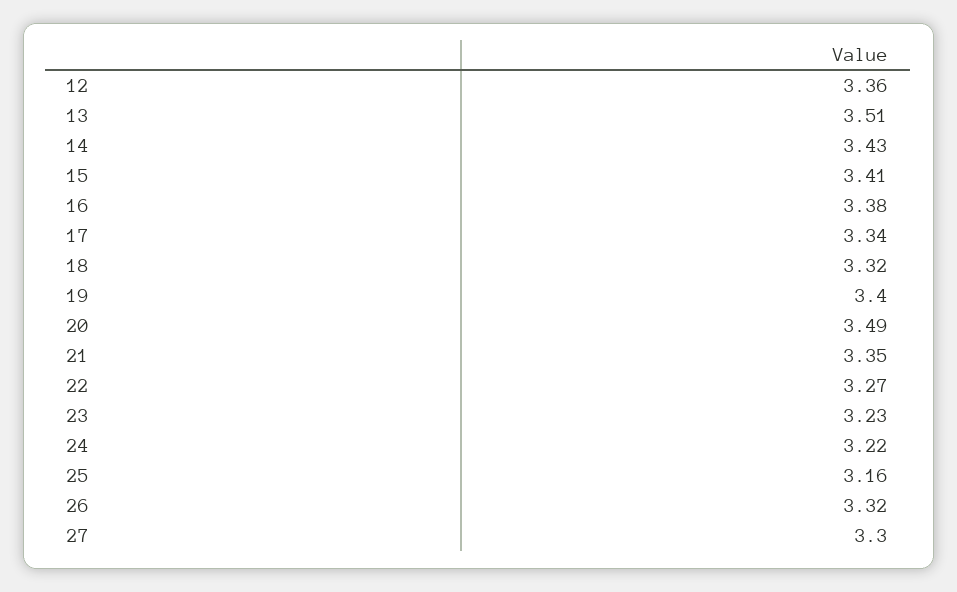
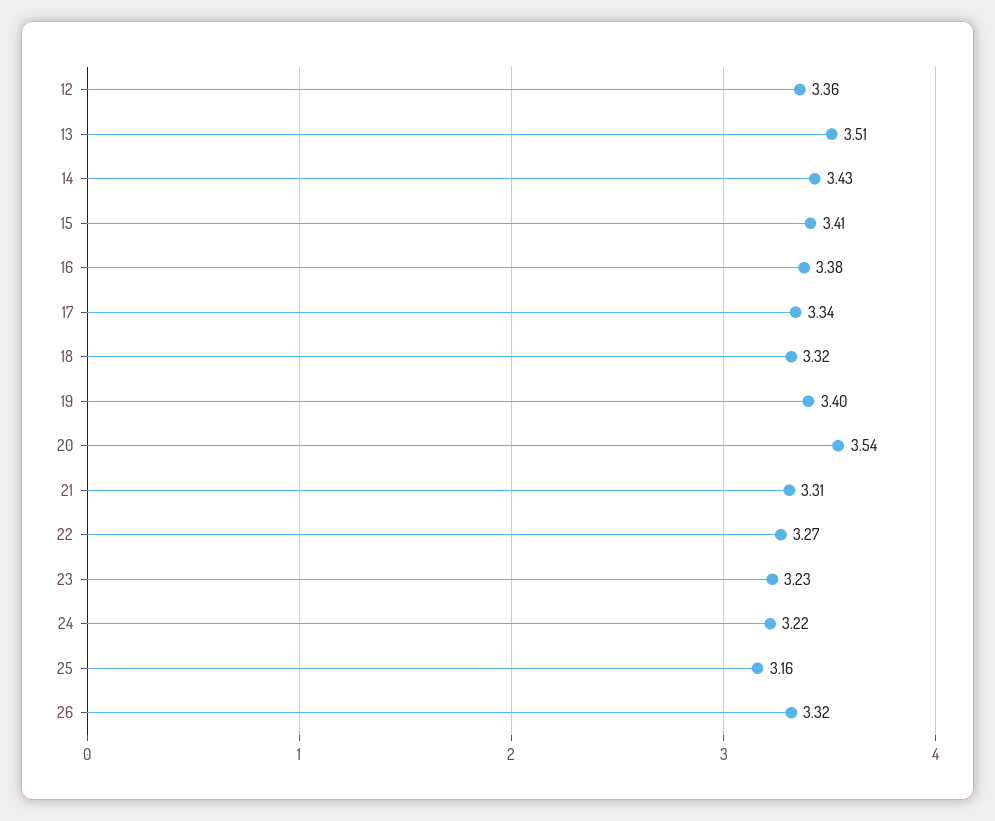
20: 3.49 -> 3.54
21: 3.35 -> 3.31
27: 3.3 -> none

